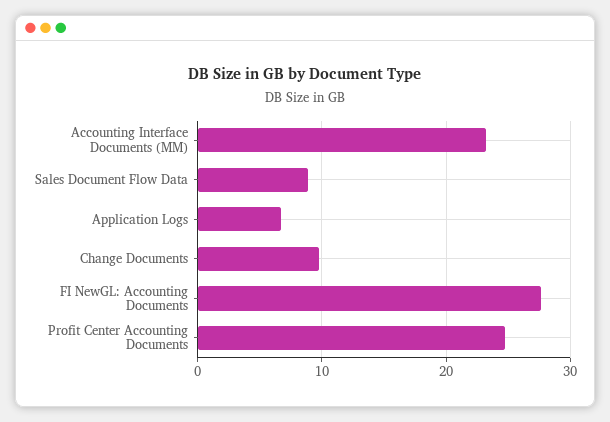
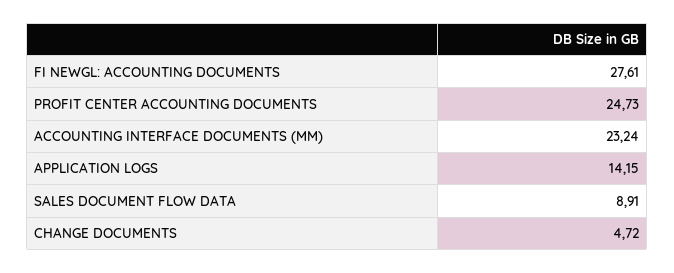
Application Logs: 7 -> 14.15
Change Documents: 10 -> 4.72

